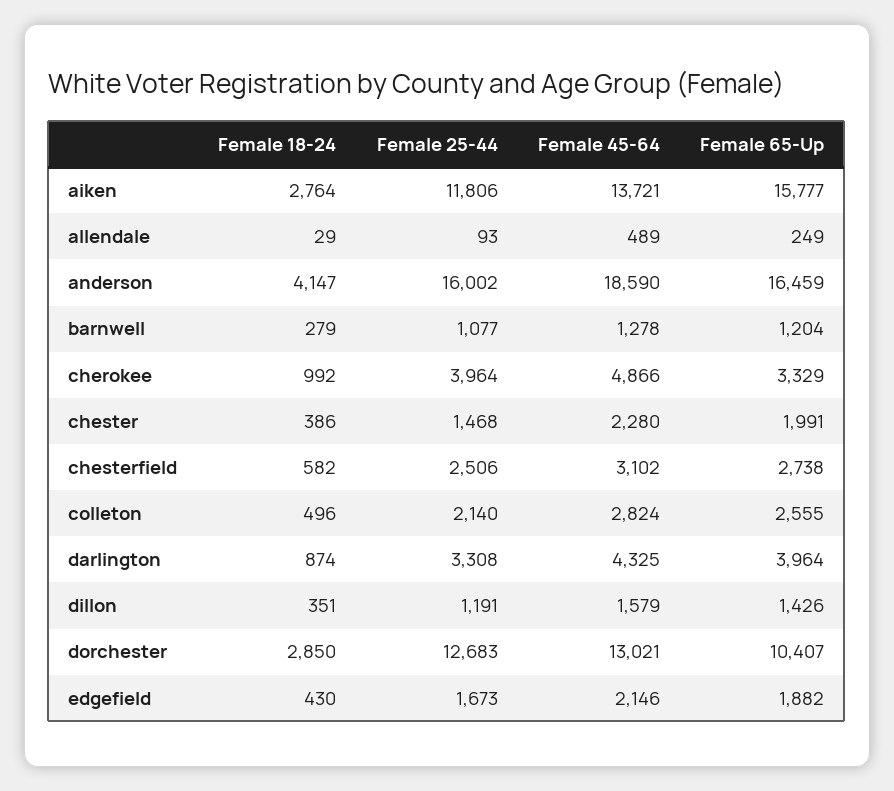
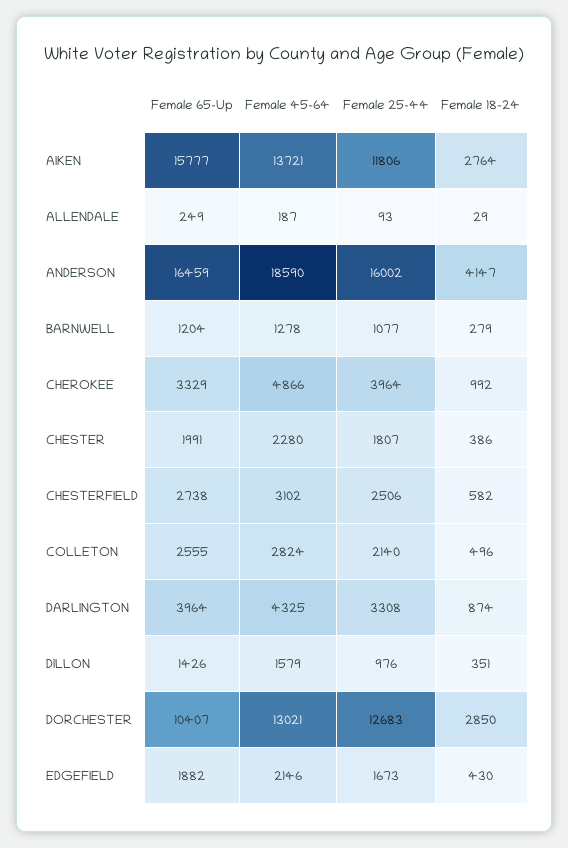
Female 45-64, allendale: 489 -> 187
Female 25-44, chester: 1468 -> 1807
Female 25-44, dillon: 1191 -> 976

